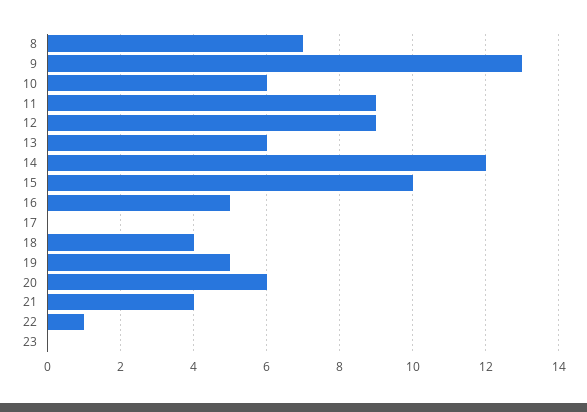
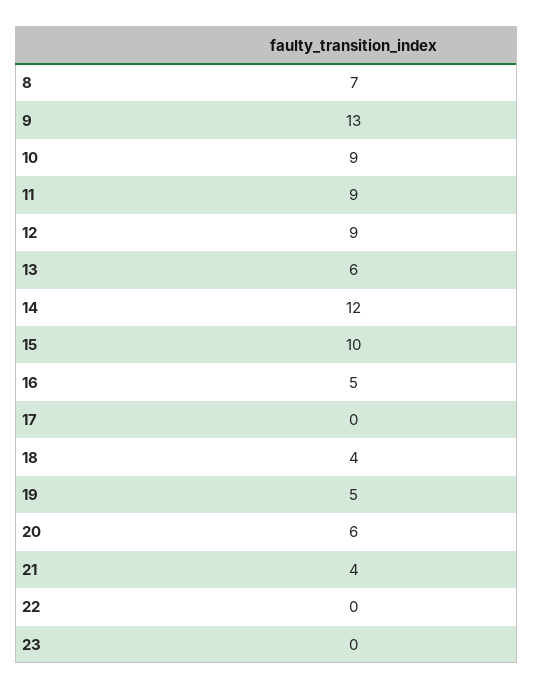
10: 6 -> 9
22: 1 -> 0

